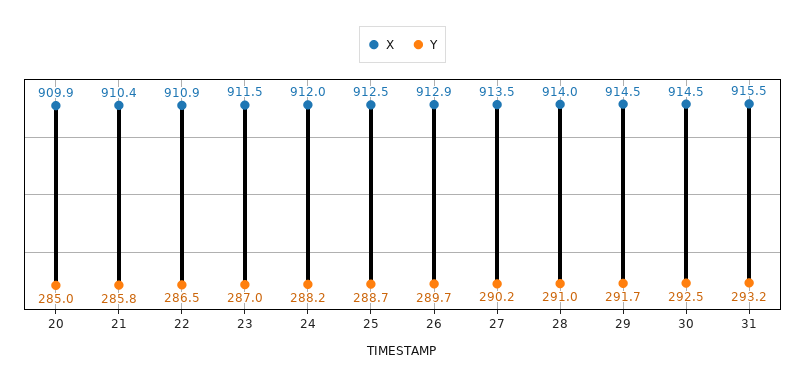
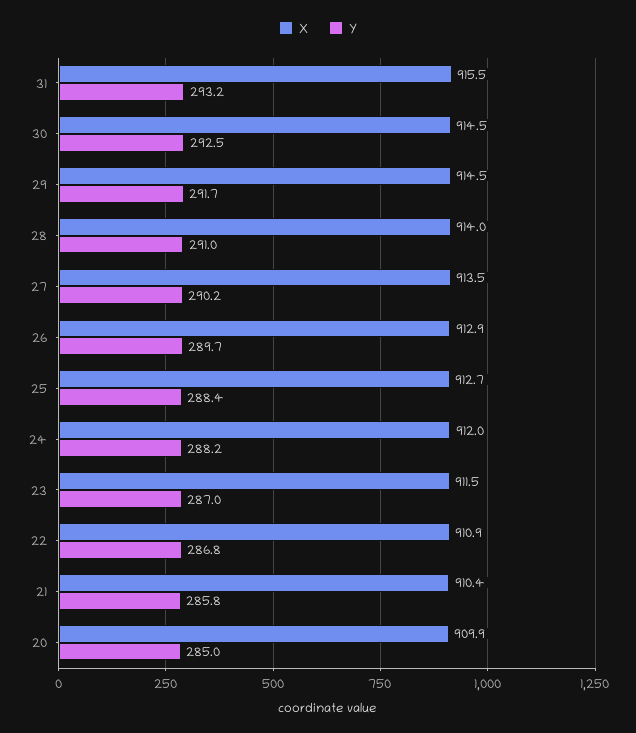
Y, 22: 286.5 -> 286.8
X, 25: 912.5 -> 912.7
Y, 25: 288.7 -> 288.4

